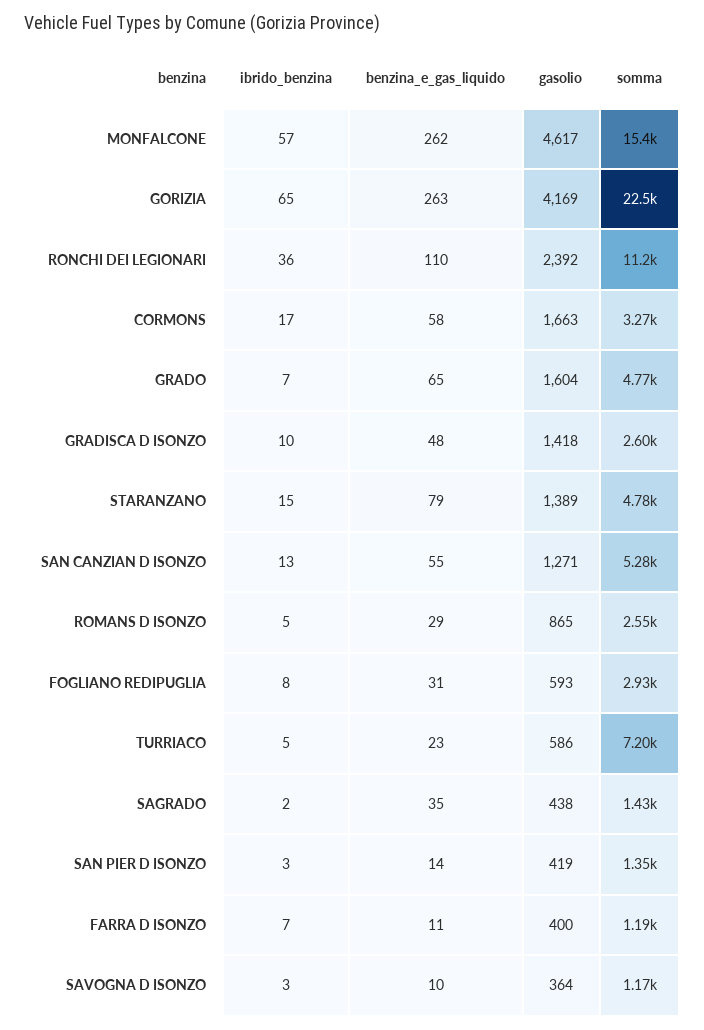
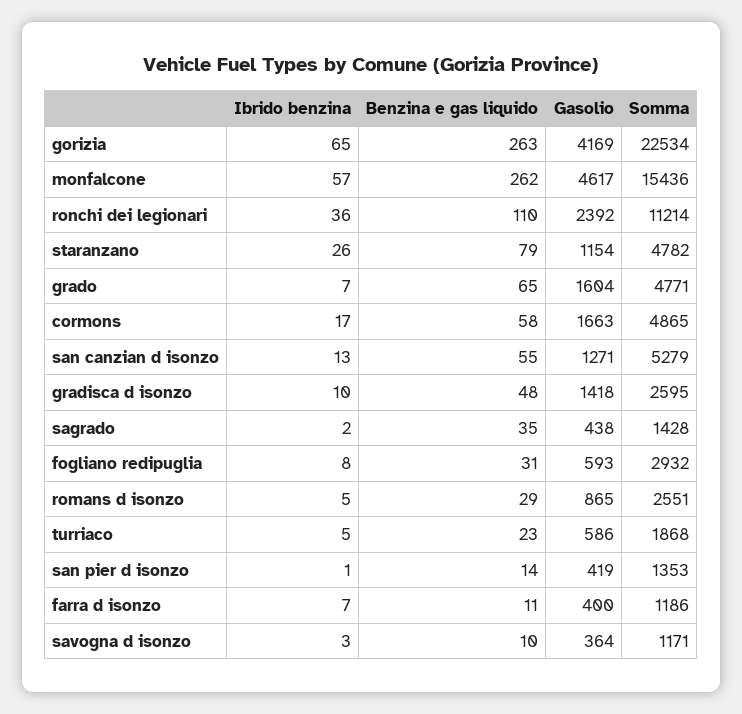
somma, CORMONS: 3270 -> 4865
ibrido_benzina, STARANZANO: 15 -> 26
gasolio, STARANZANO: 1389 -> 1154
somma, TURRIACO: 7200 -> 1868
ibrido_benzina, SAN PIER D ISONZO: 3 -> 1

